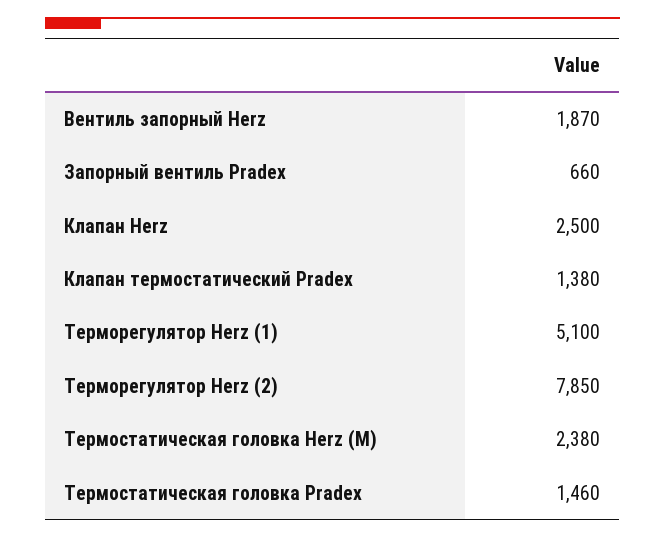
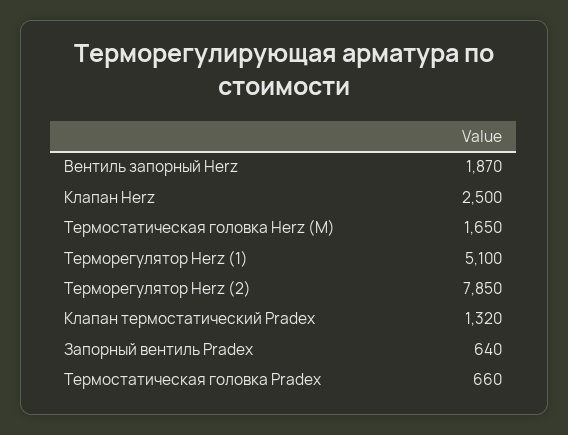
Запорный вентиль Pradex: 660 -> 640
Клапан термостатический Pradex: 1380 -> 1320
Термостатическая головка Herz (М): 2380 -> 1650
Термостатическая головка Pradex: 1460 -> 660

